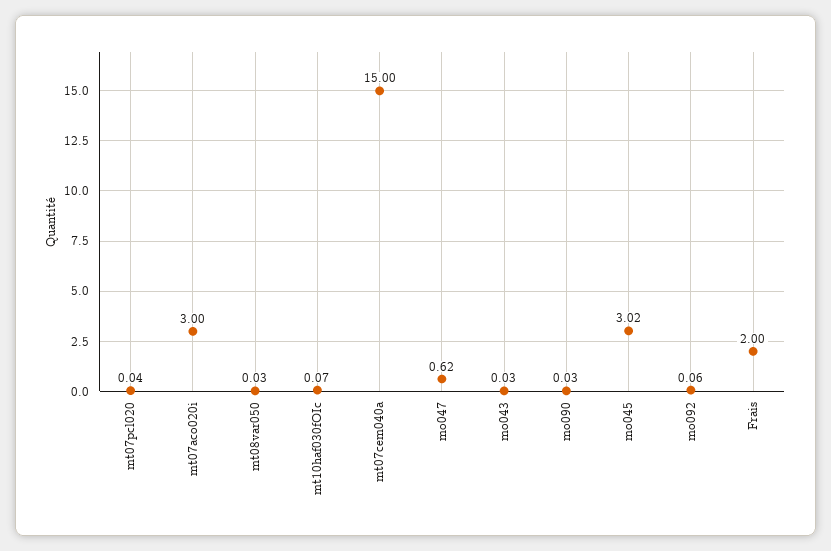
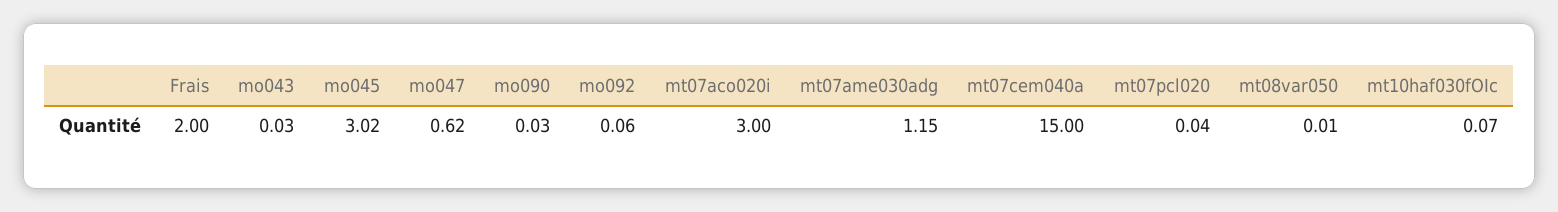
mt08var050: 0.03 -> 0.01
mt07ame030adg: none -> 1.15

